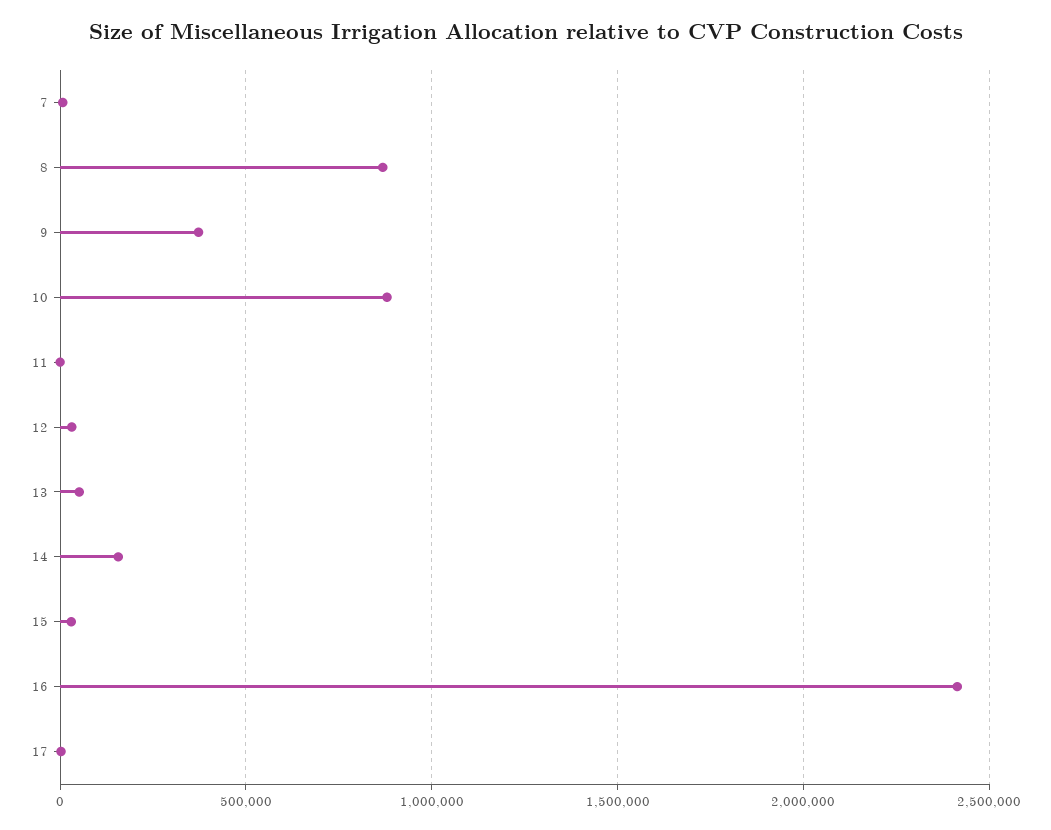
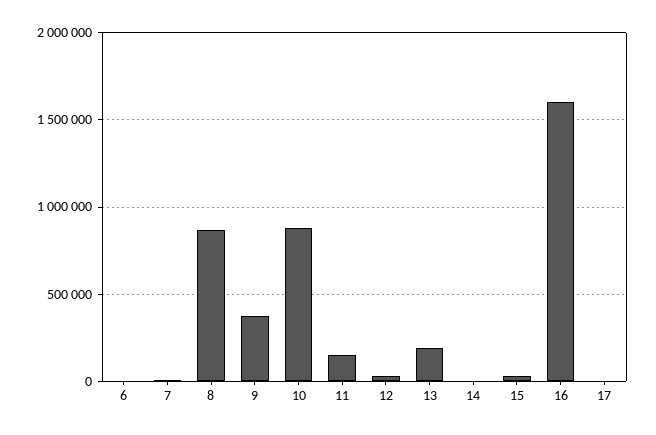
11: 0 -> 150000
13: 50000 -> 200000
14: 150000 -> 0
16: 2400000 -> 1600000
6: none -> 0

